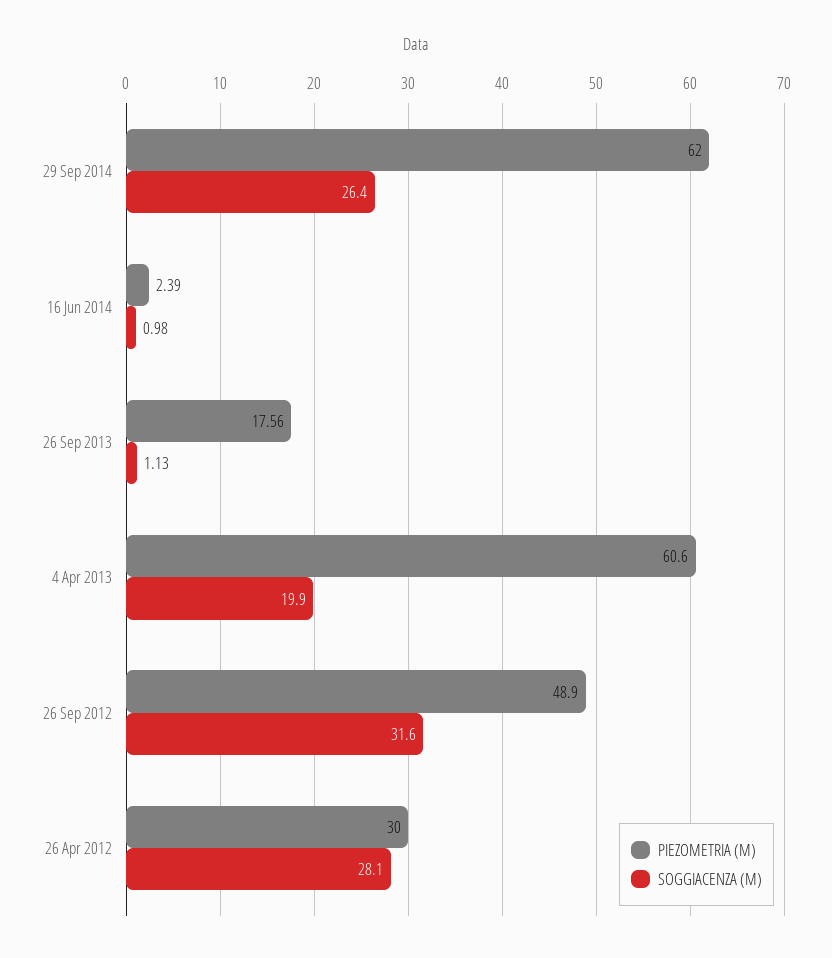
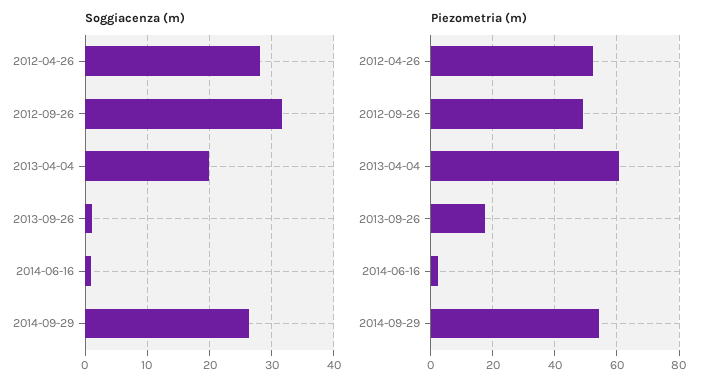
PIEZOMETRIA (M), 29 Sep 2014: 62 -> 54
PIEZOMETRIA (M), 26 Apr 2012: 30 -> 52

